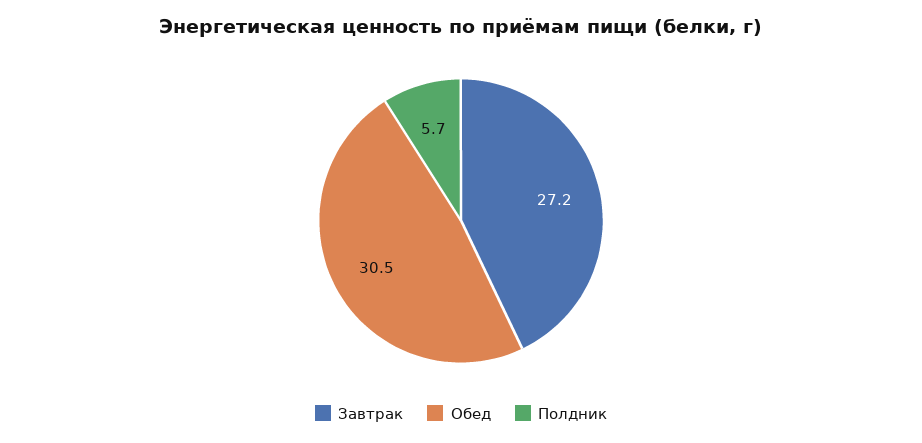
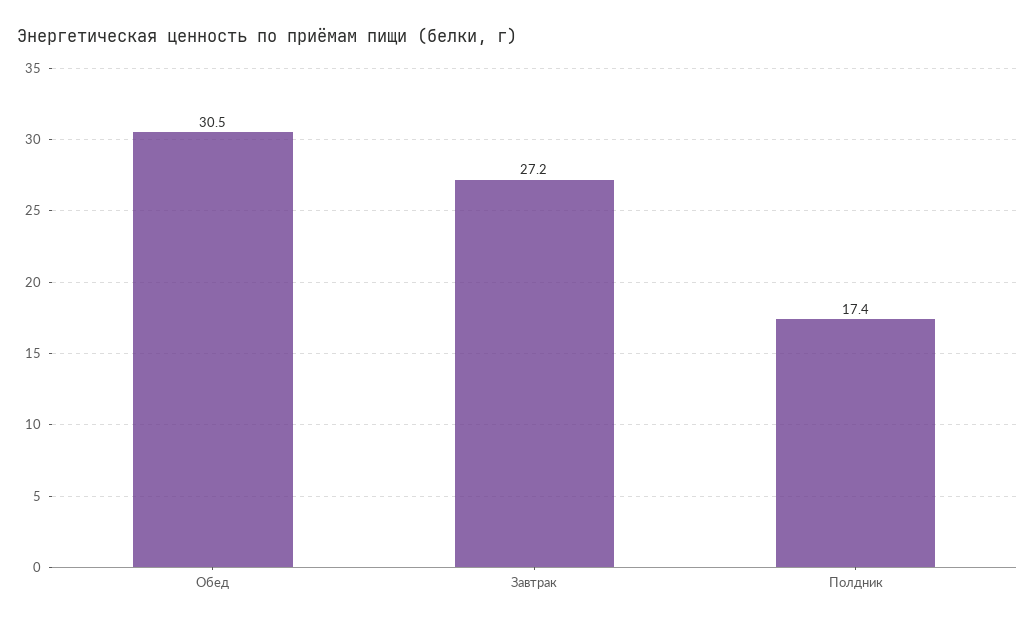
Полдник: 5.7 -> 17.4

